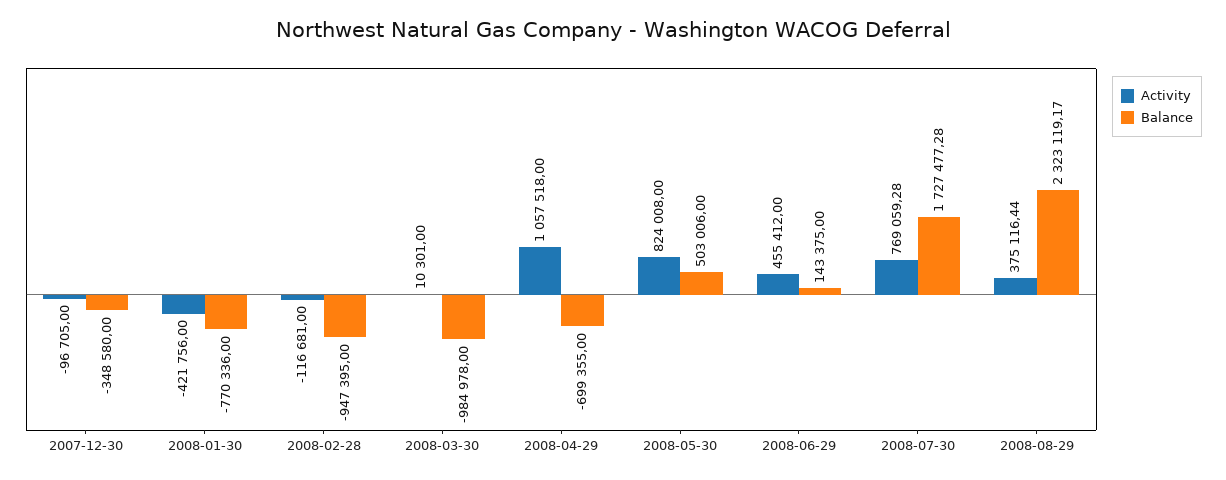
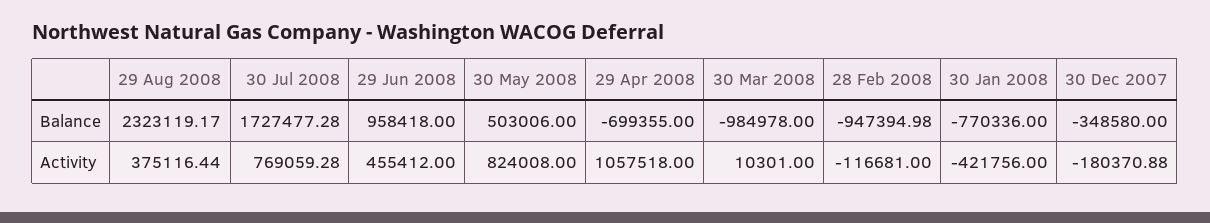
Activity, 2007-12-30: -96705 -> -180370.88
Balance, 2008-02-28: -947395 -> -947394.98
Balance, 2008-06-29: 143375 -> 958418

